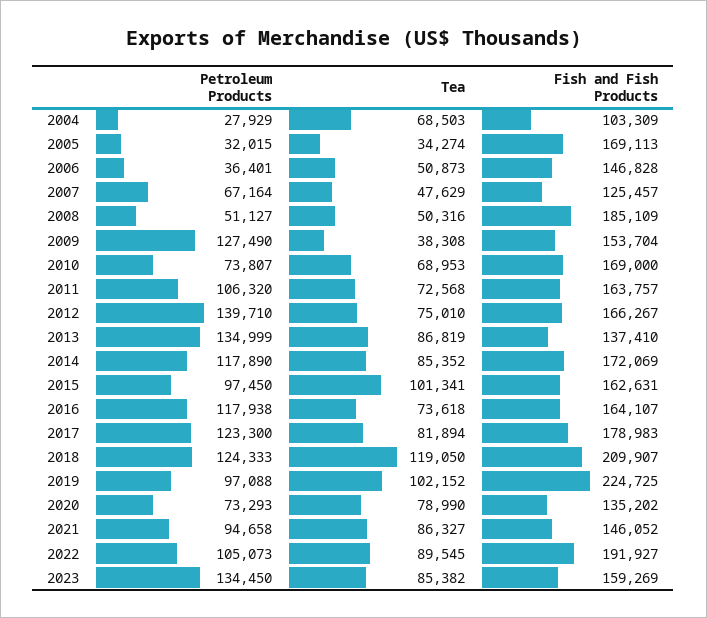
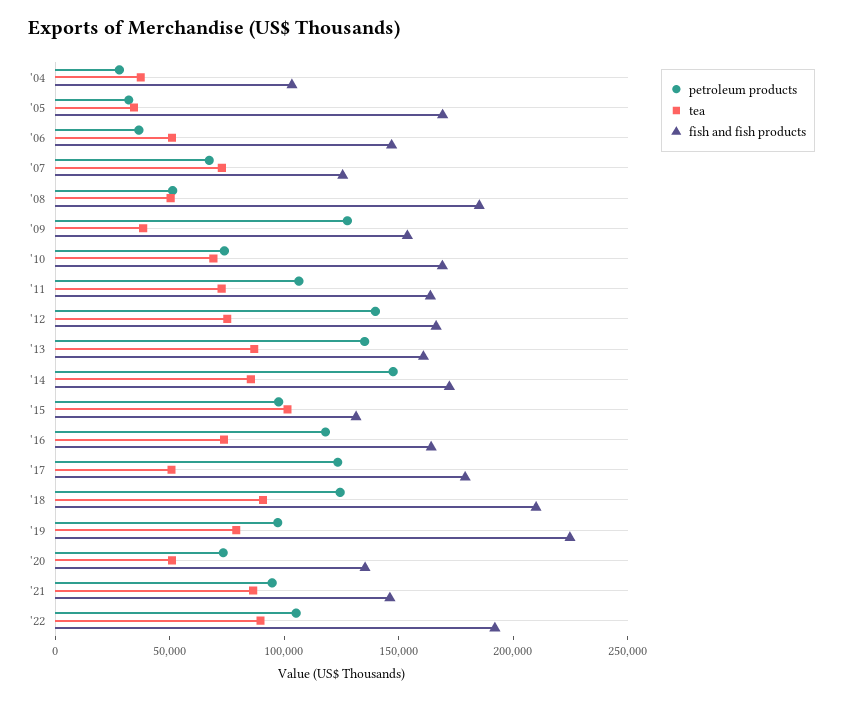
Tea, 2004: 68503 -> 40000
Tea, 2007: 47629 -> 70000
Fish and Fish Products, 2013: 137410 -> 160000
Petroleum Products, 2014: 117890 -> 150000
Fish and Fish Products, 2015: 162631 -> 130000
Tea, 2017: 81894 -> 50000
Tea, 2018: 119050 -> 90000
Tea, 2019: 102152 -> 80000
Tea, 2020: 78990 -> 50000
Petroleum Products, 2023: 134450 -> none
Tea, 2023: 85382 -> none
Fish and Fish Products, 2023: 159269 -> none

